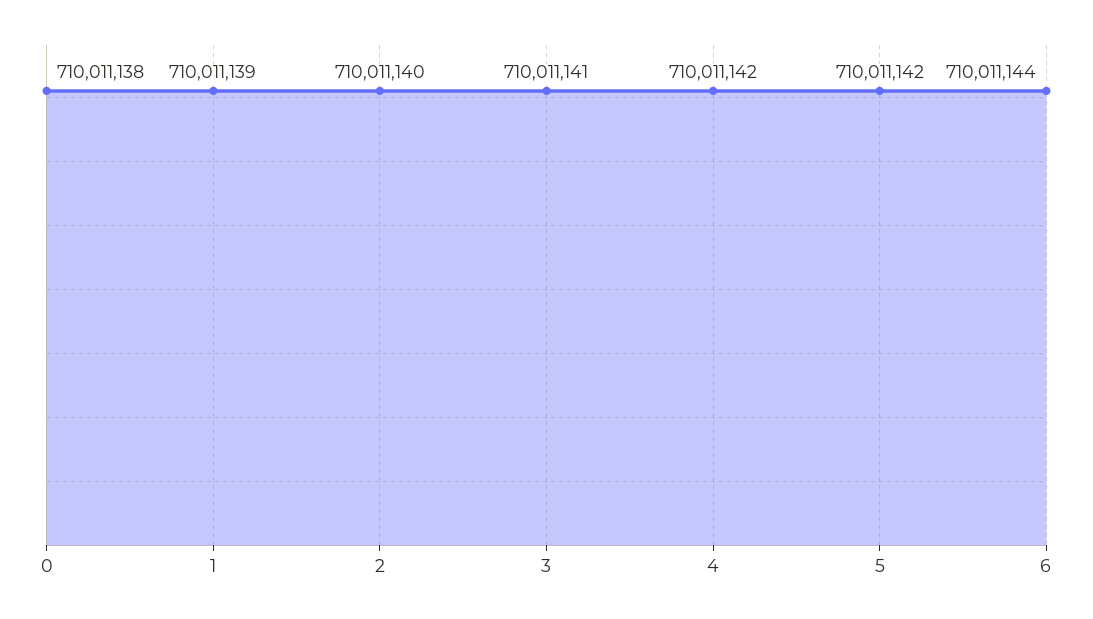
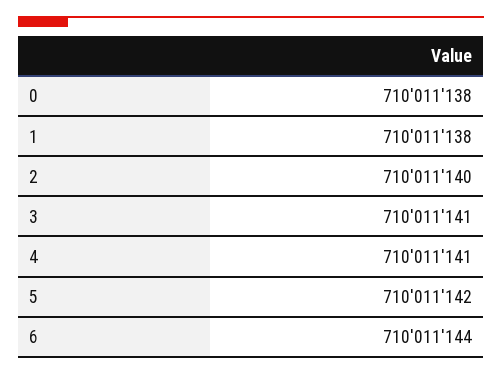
1: 710011139 -> 710011138
4: 710011142 -> 710011141

